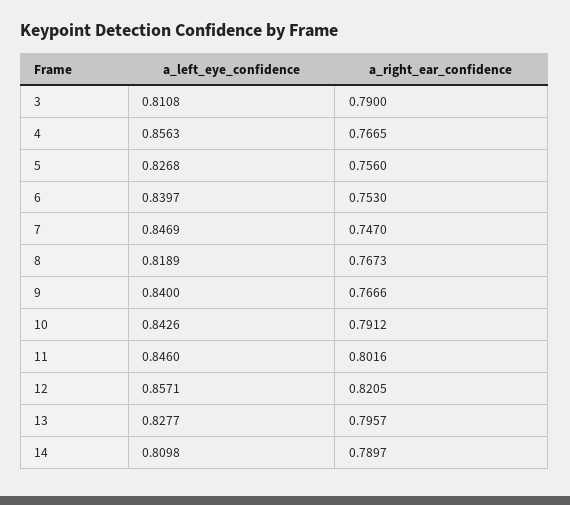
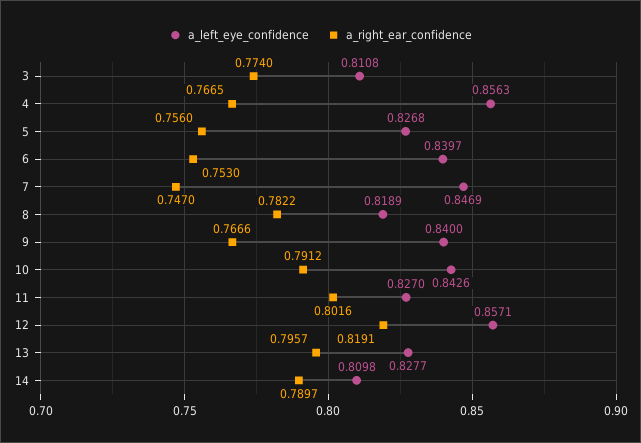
a_right_ear_confidence, 3: 0.79 -> 0.774
a_right_ear_confidence, 8: 0.7673 -> 0.7822
a_left_eye_confidence, 11: 0.846 -> 0.827
a_right_ear_confidence, 12: 0.8205 -> 0.8191

